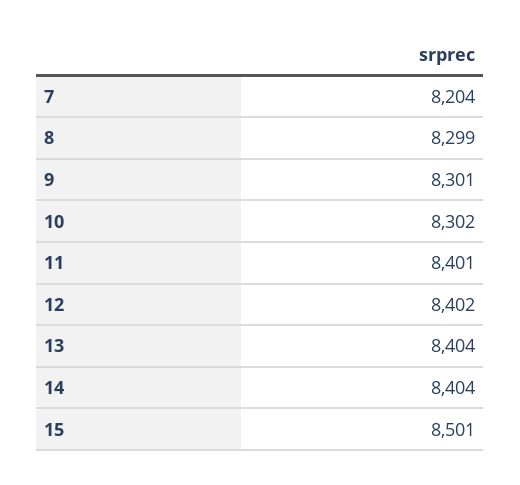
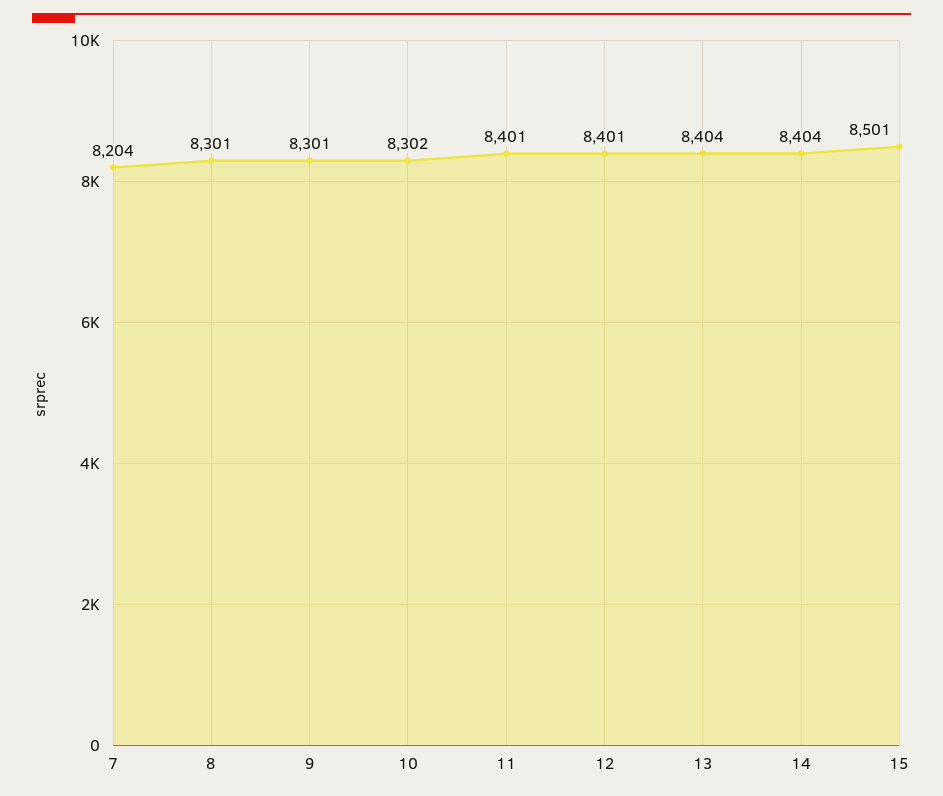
8: 8299 -> 8301
12: 8402 -> 8401

